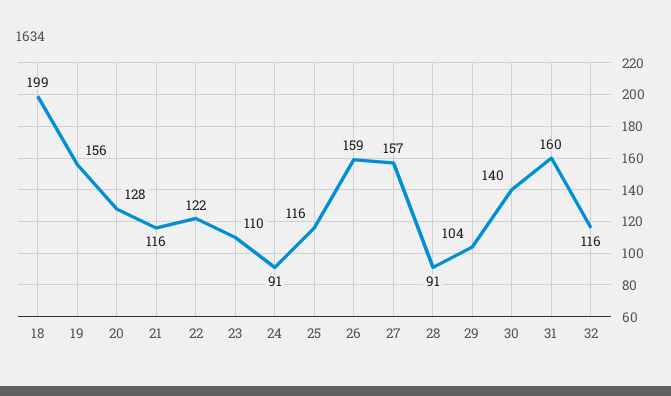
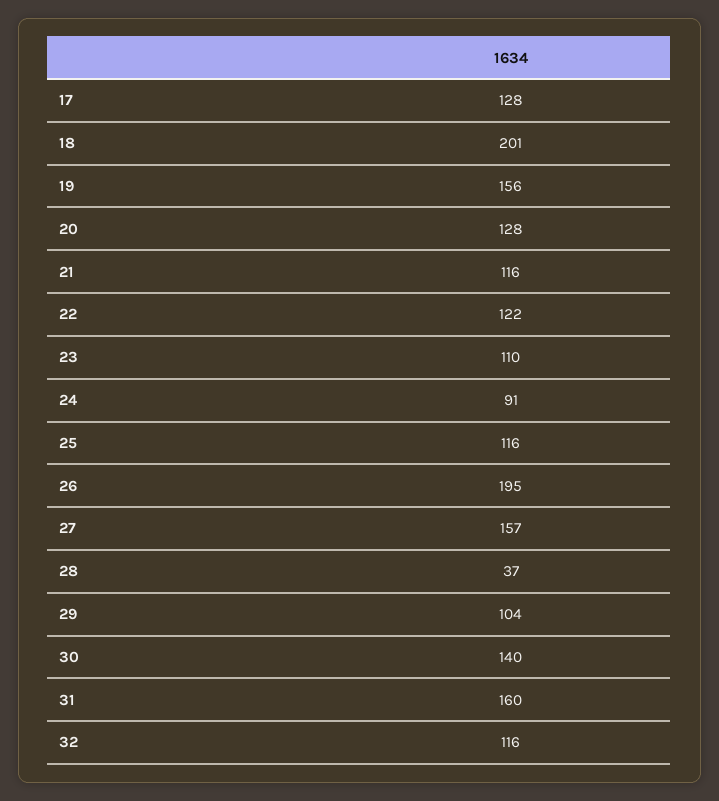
18: 199 -> 201
26: 159 -> 195
28: 91 -> 37
17: none -> 128

